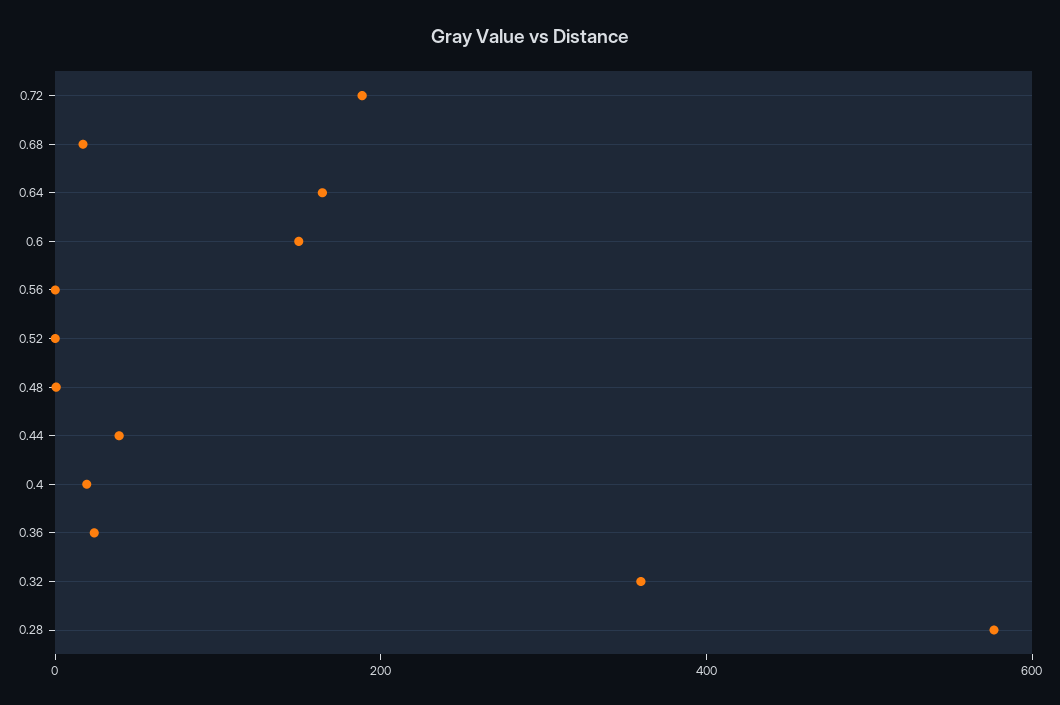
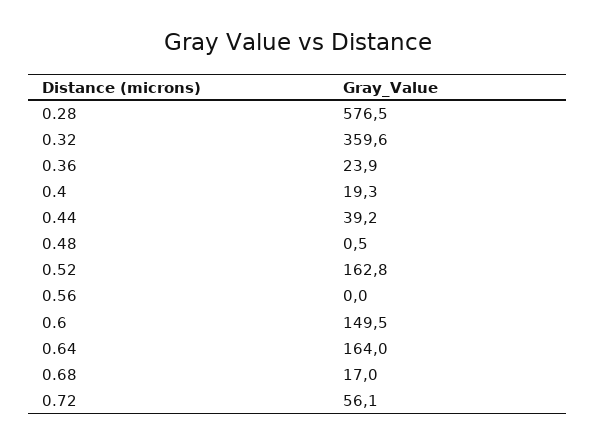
0.72: 200 -> 56.1
0.52: 0 -> 162.8

